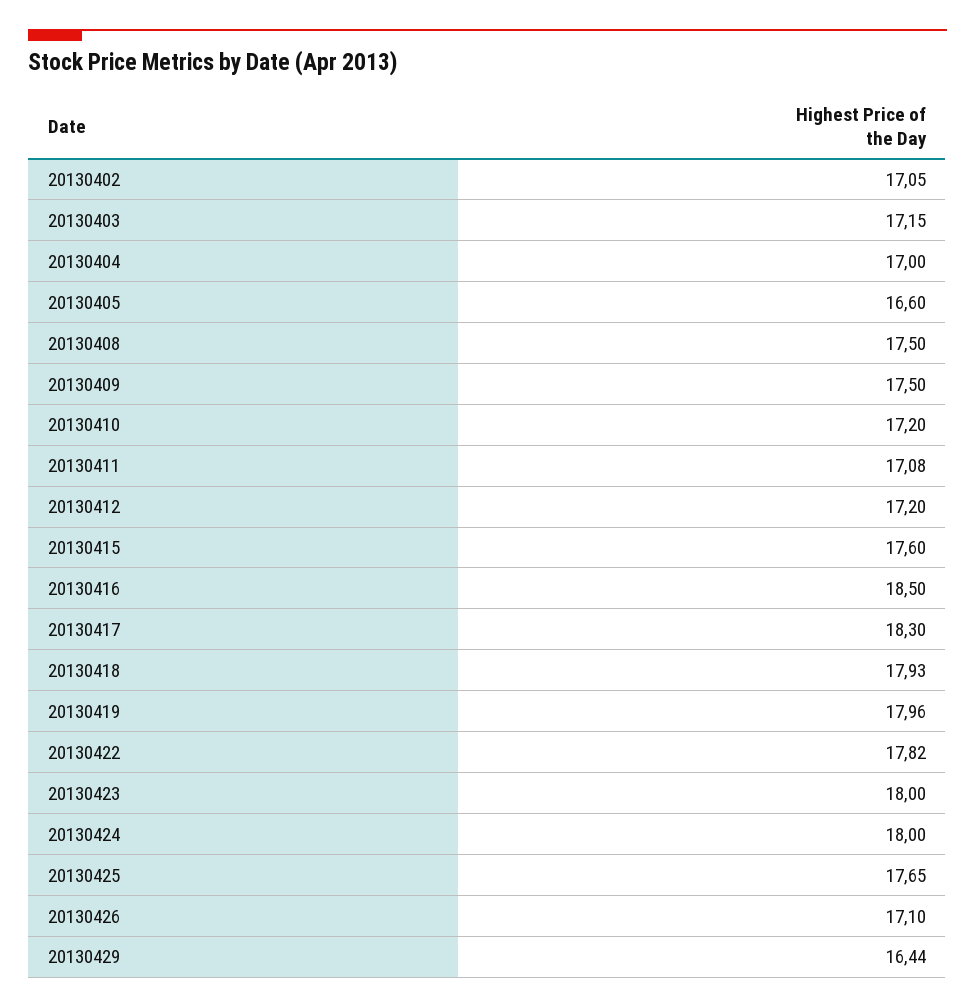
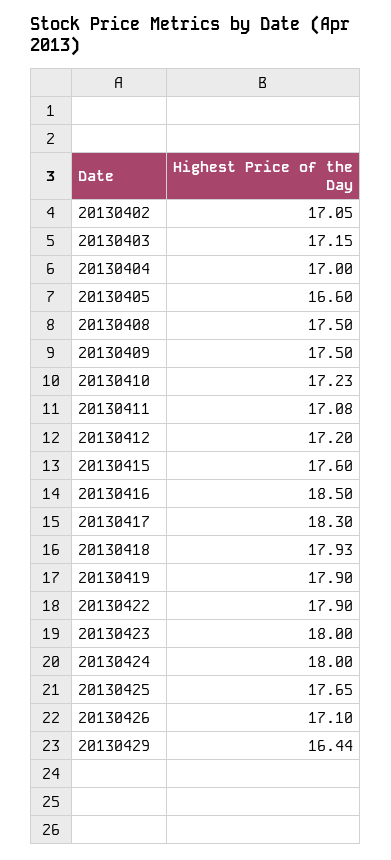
20130410: 17.2 -> 17.23
20130419: 17.96 -> 17.9
20130422: 17.82 -> 17.9

